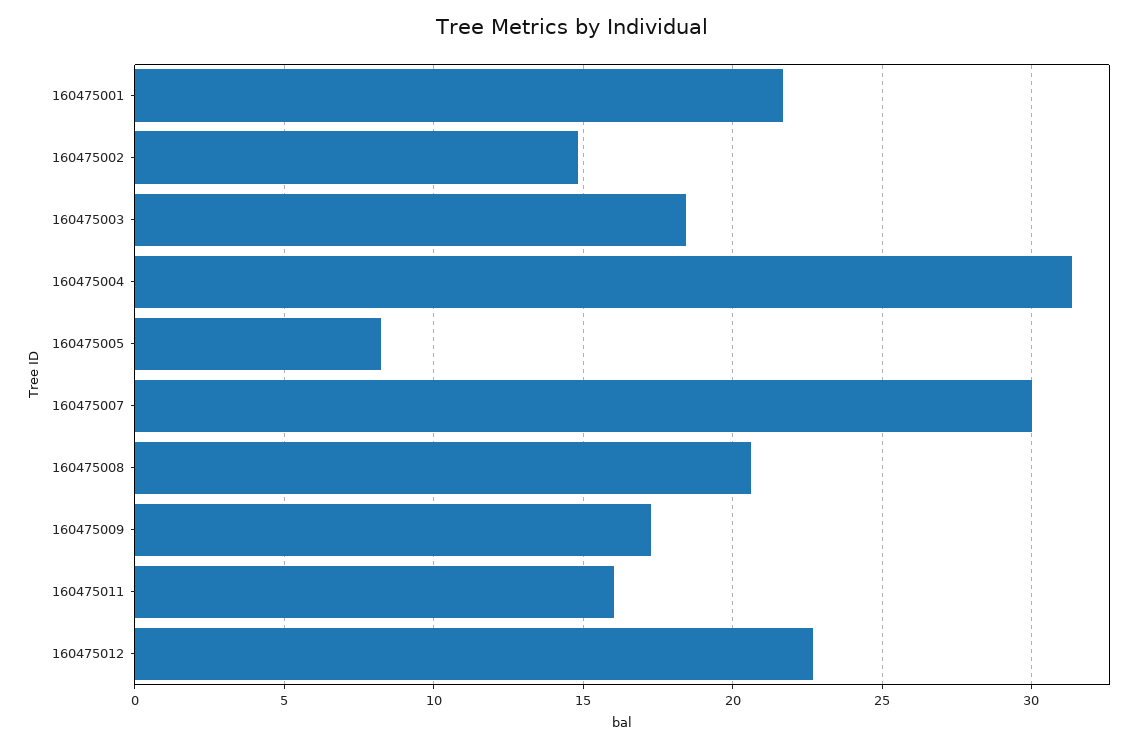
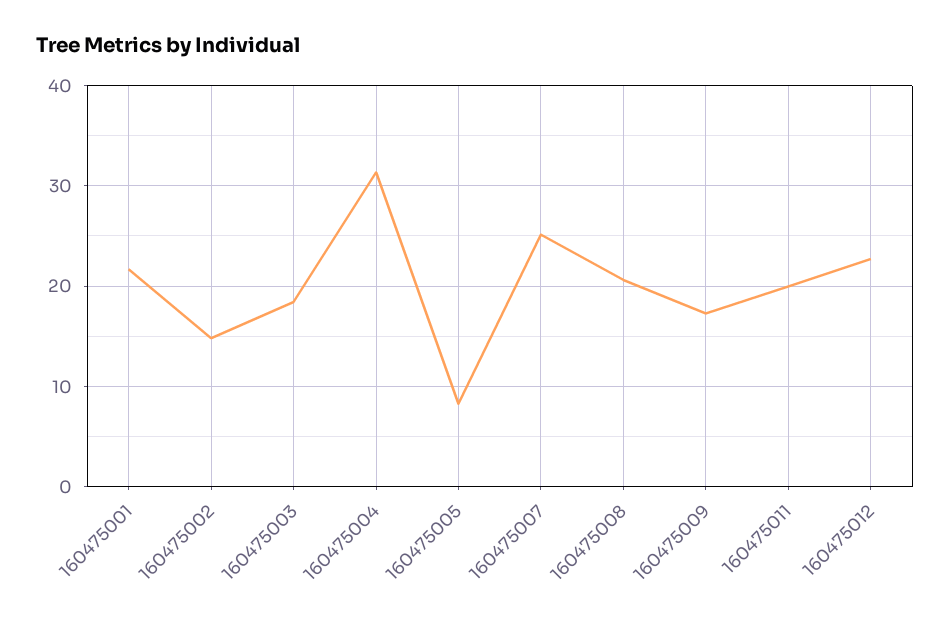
160475007: 30 -> 25
160475011: 16 -> 20

